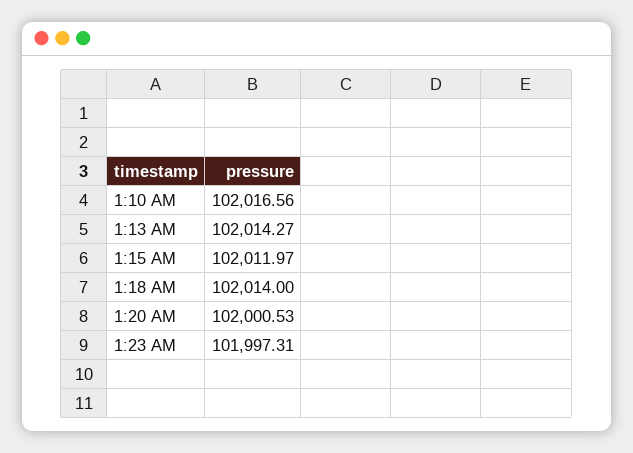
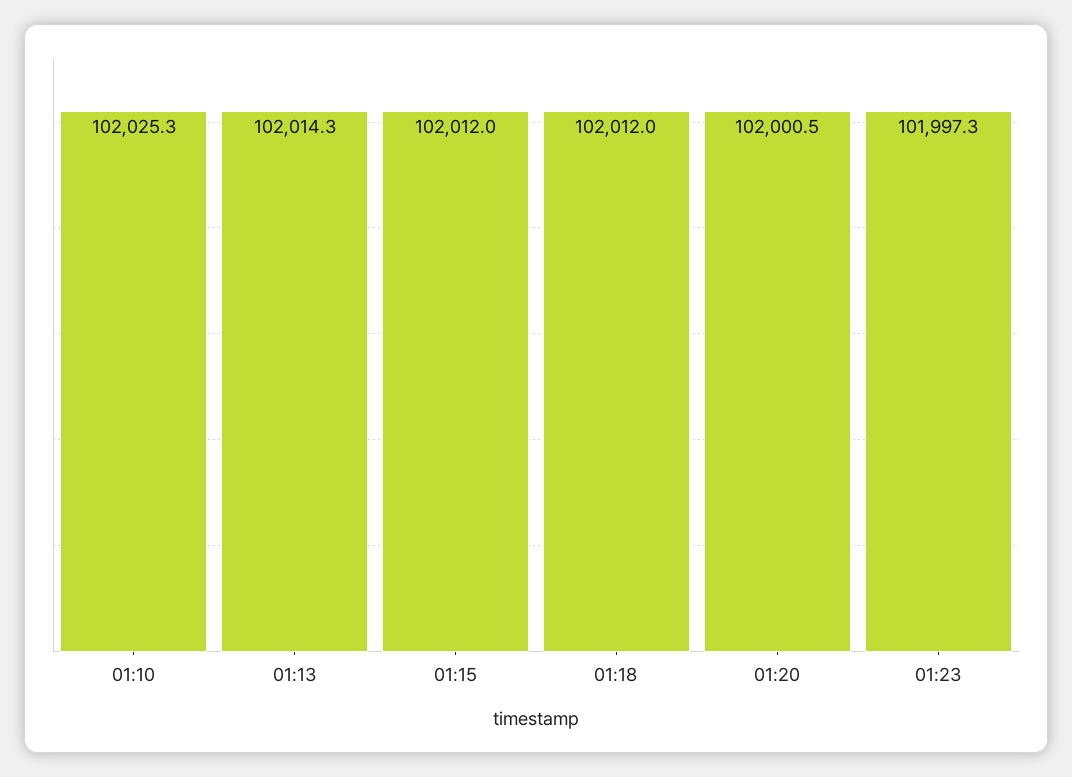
1:10 AM: 102016.56 -> 102025.3
1:18 AM: 102014 -> 102012

